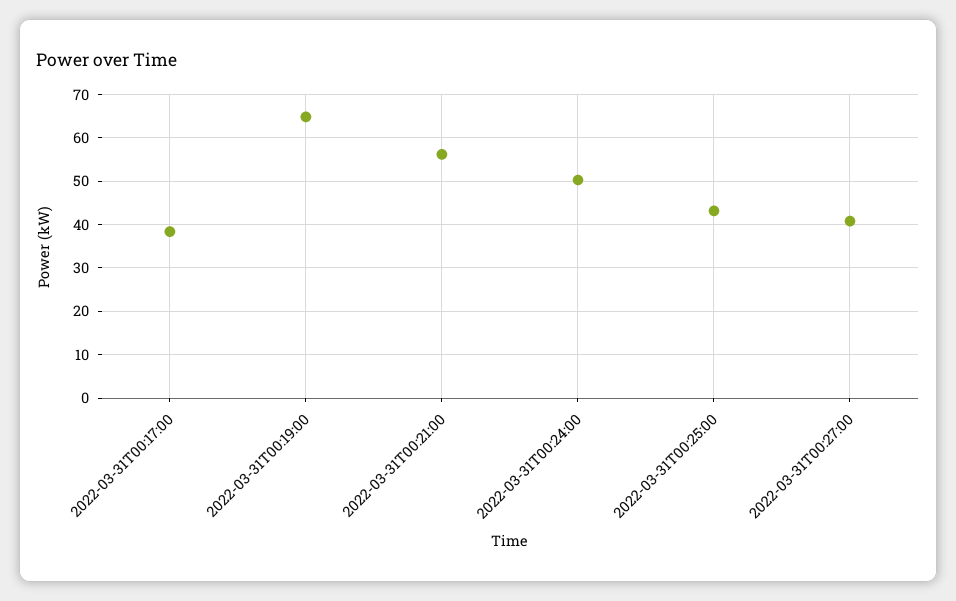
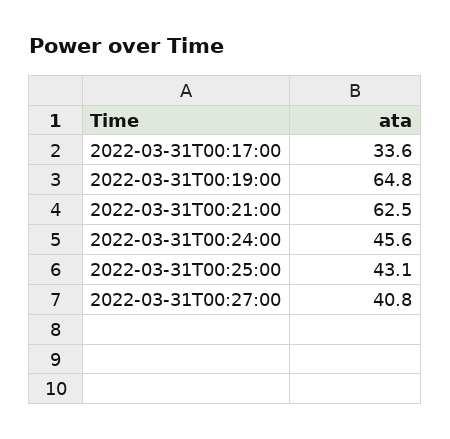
2022-03-31T00:17:00: 38 -> 33.6
2022-03-31T00:21:00: 56 -> 62.5
2022-03-31T00:24:00: 50 -> 45.6

